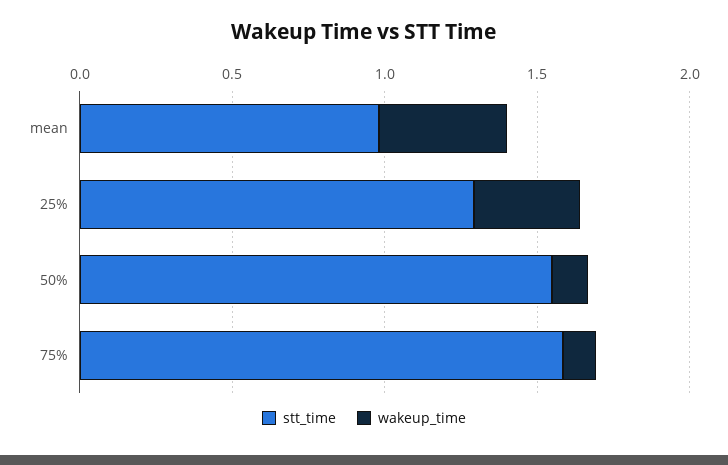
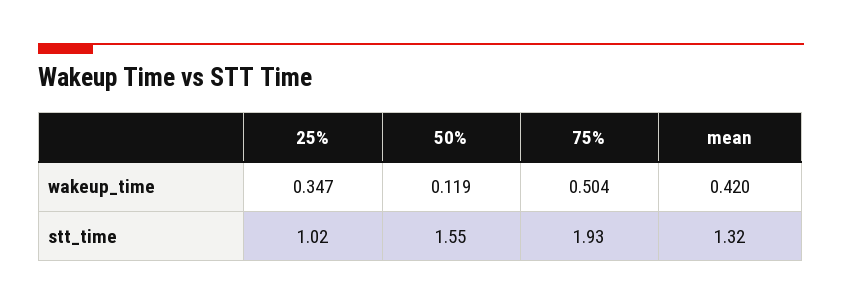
stt_time, mean: 1 -> 1.32
stt_time, 25%: 1.3 -> 1.02
stt_time, 75%: 1.6 -> 1.93
wakeup_time, 75%: 0.1 -> 0.504

